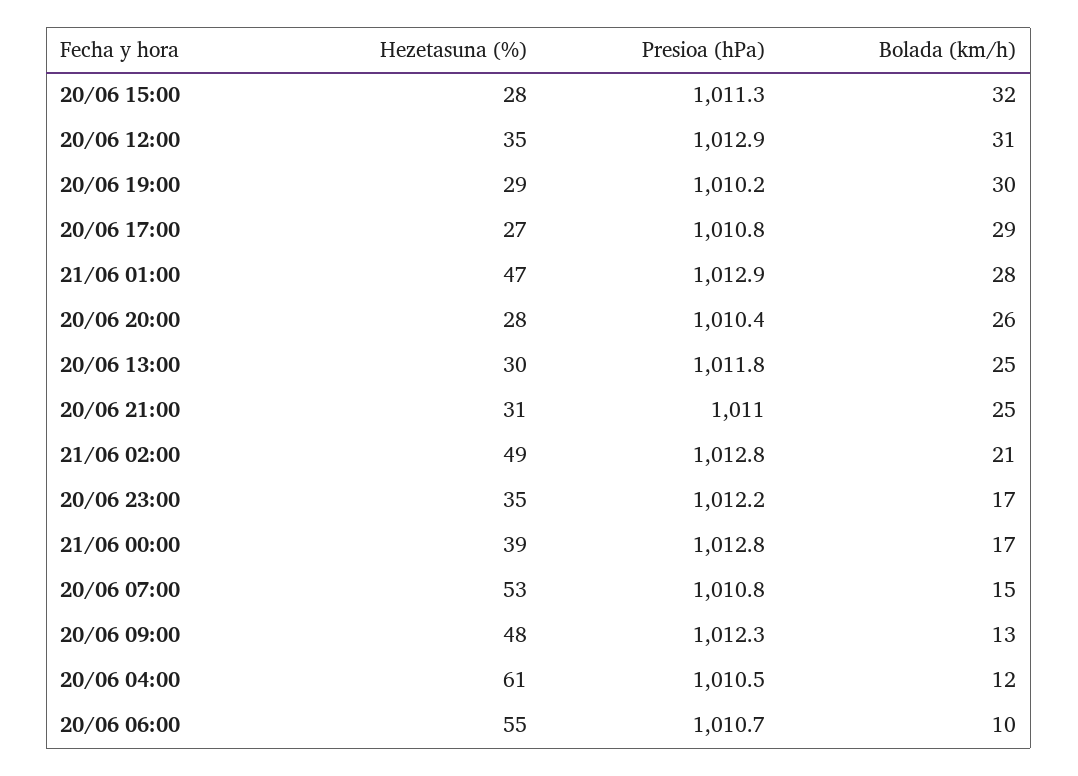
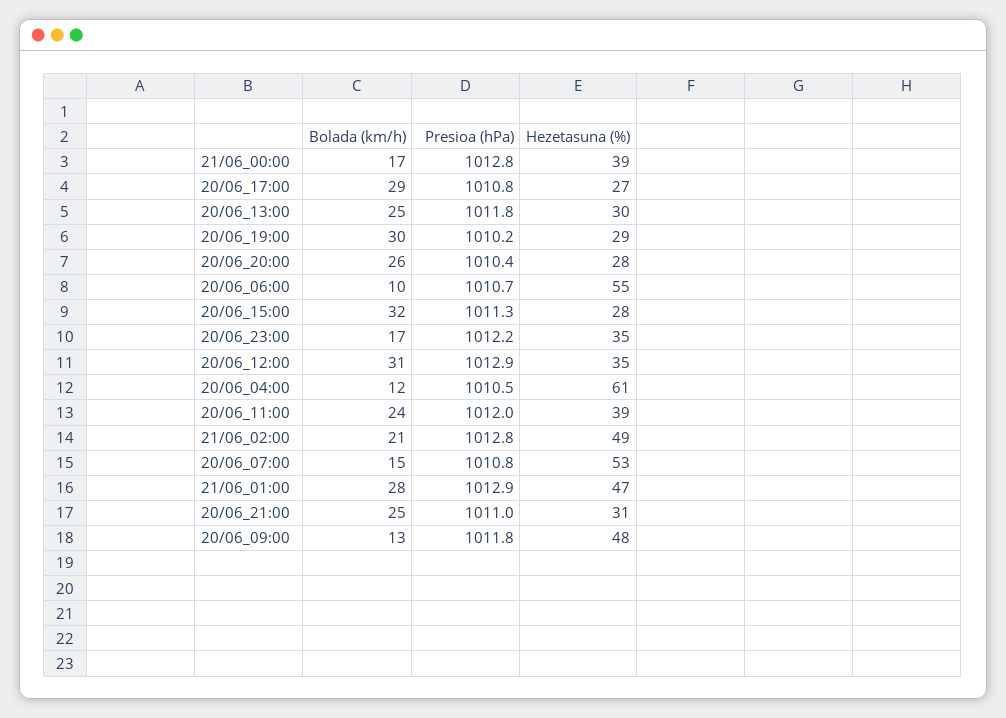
Presioa (hPa), 20/06 09:00: 1012.3 -> 1011.8
Bolada (km/h), 20/06_11:00: none -> 24
Presioa (hPa), 20/06_11:00: none -> 1012
Hezetasuna (%), 20/06_11:00: none -> 39

